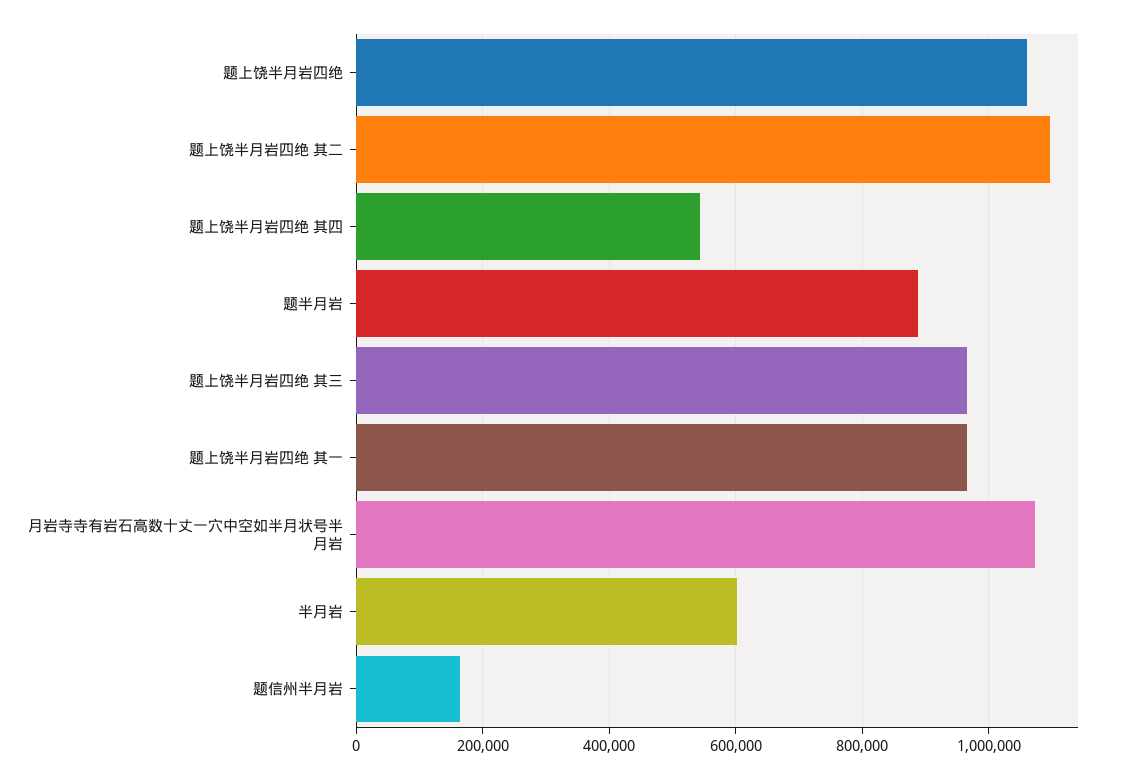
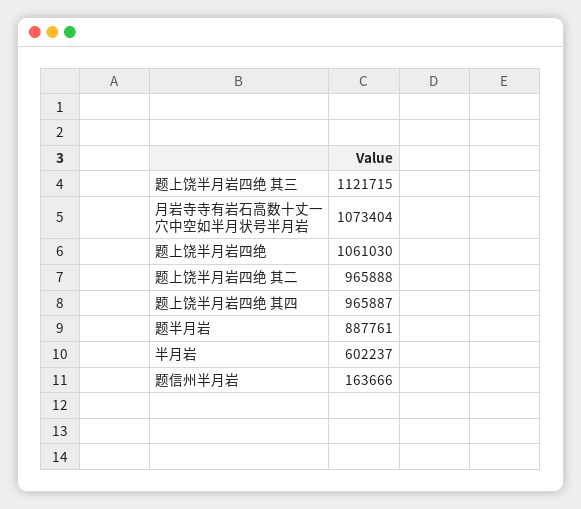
题上饶半月岩四绝 其二: 1100000 -> 965888
题上饶半月岩四绝 其四: 540000 -> 965887
题上饶半月岩四绝 其三: 960000 -> 1121715
题上饶半月岩四绝 其一: 960000 -> none

